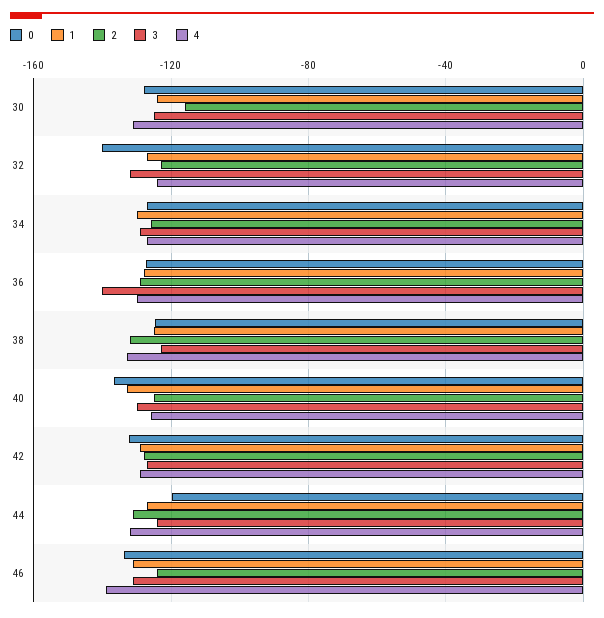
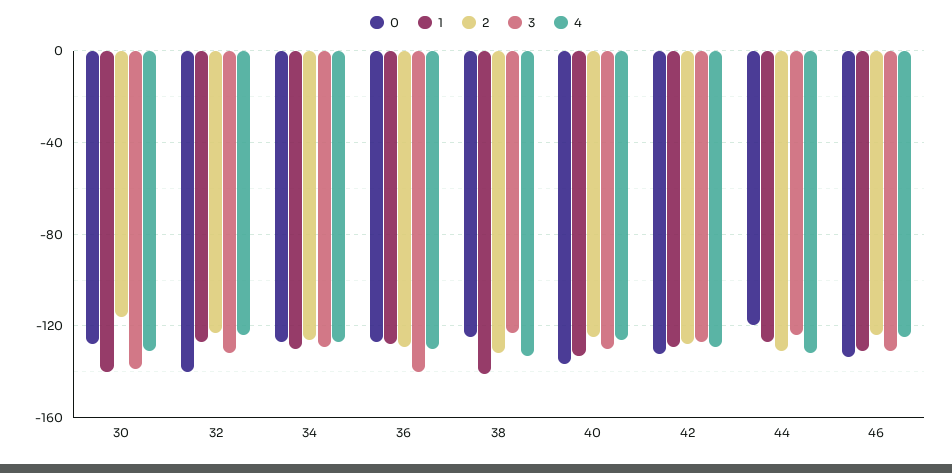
1, 30: -125 -> -140
3, 30: -125 -> -140
1, 38: -125 -> -140
4, 46: -140 -> -125

